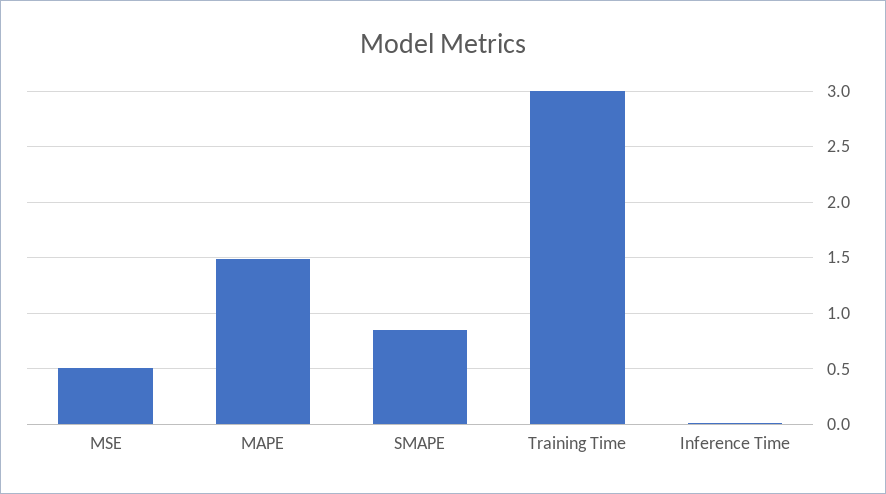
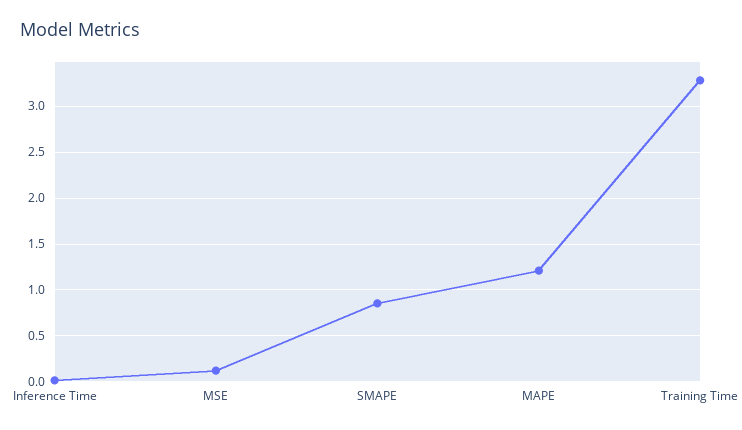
MSE: 0.5 -> 0.1
MAPE: 1.5 -> 1.2
Training Time: 3 -> 3.3

